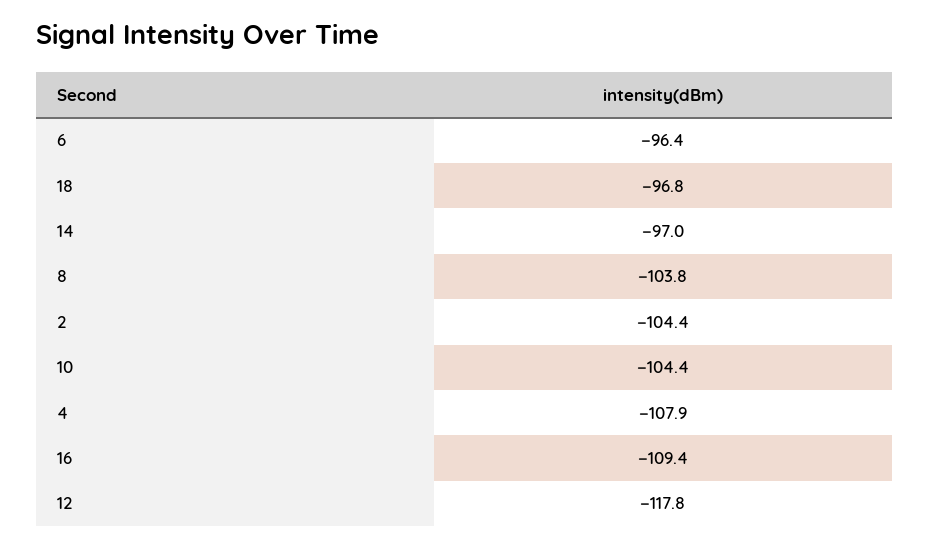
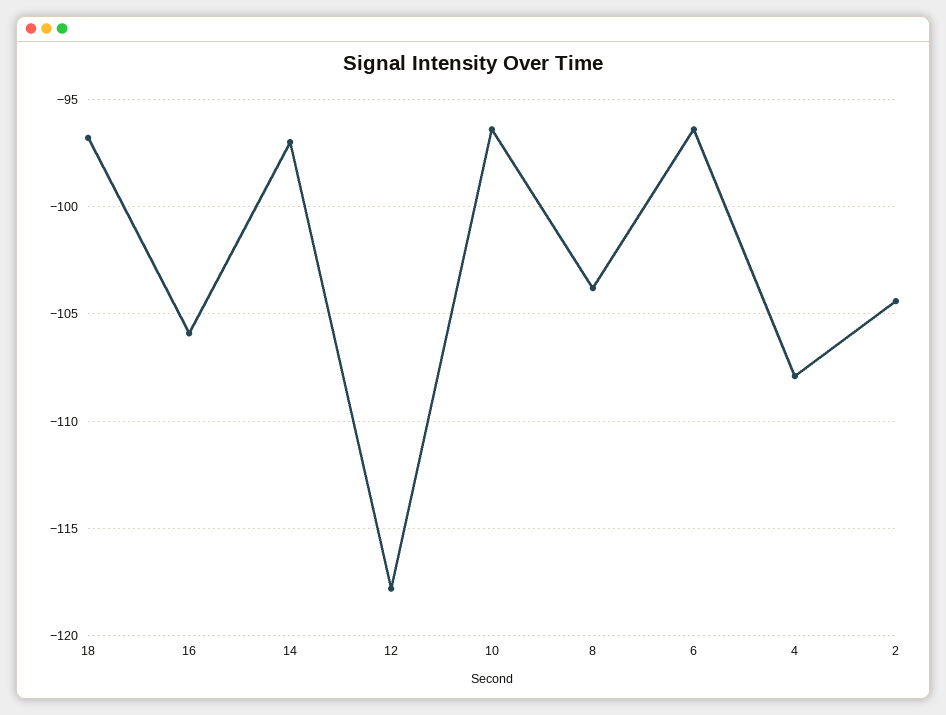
10: -104.4 -> -96.5
16: -109.4 -> -106

